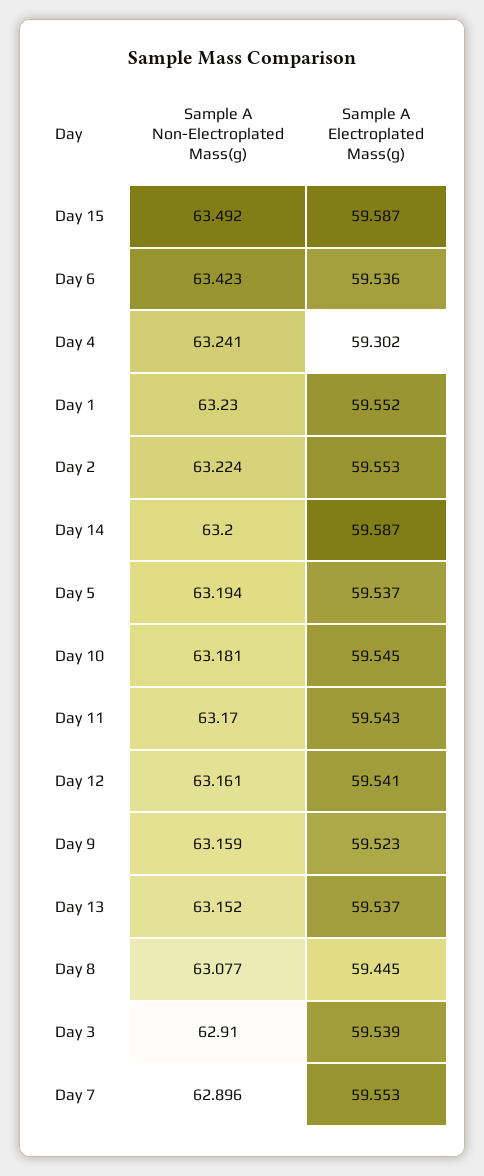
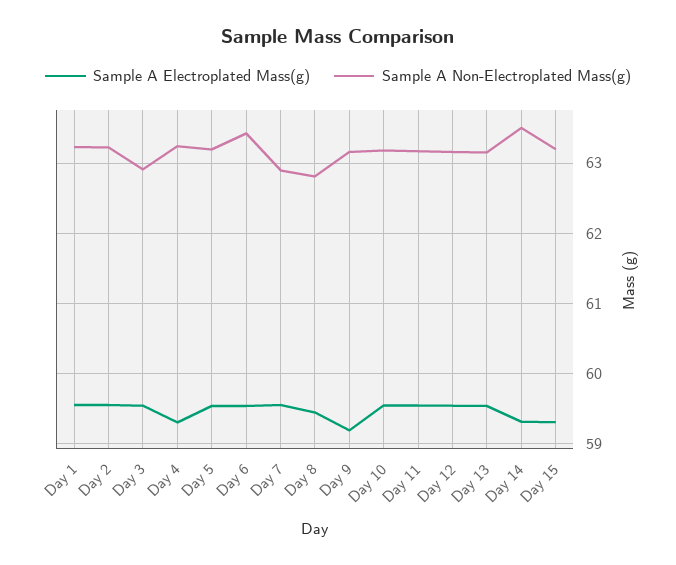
Sample A Non-Electroplated Mass(g), Day 15: 63.492 -> 63.2
Sample A Electroplated Mass(g), Day 15: 59.587 -> 59.3
Sample A Non-Electroplated Mass(g), Day 14: 63.2 -> 63.5
Sample A Electroplated Mass(g), Day 14: 59.587 -> 59.3
Sample A Electroplated Mass(g), Day 9: 59.523 -> 59.2
Sample A Non-Electroplated Mass(g), Day 8: 63.077 -> 62.8

